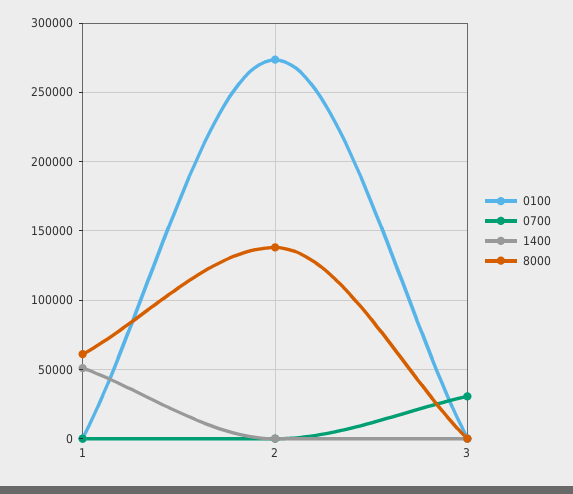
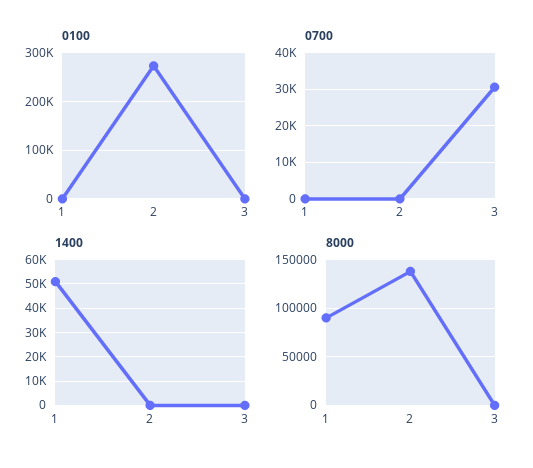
8000, 1: 60000 -> 90000

